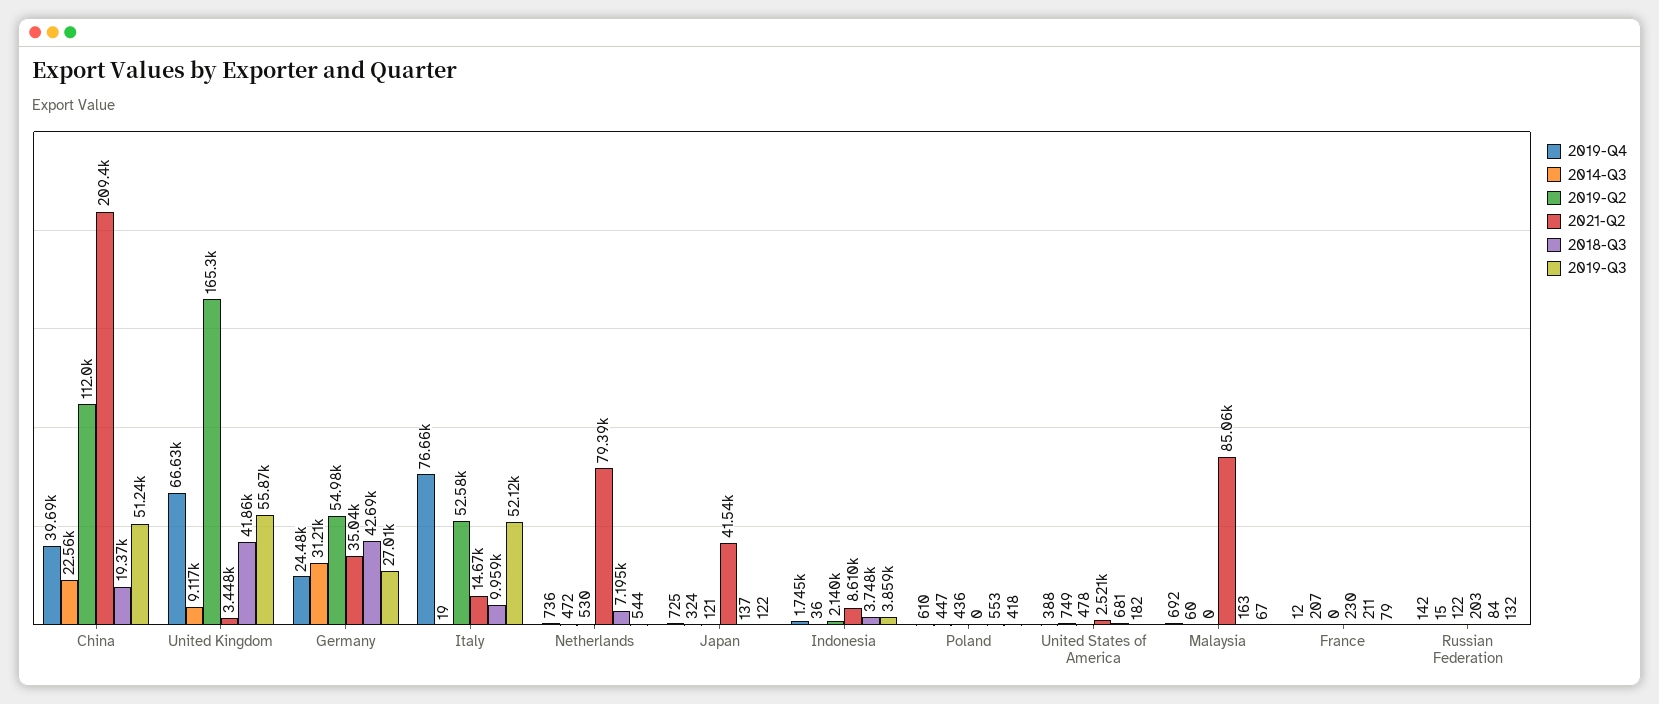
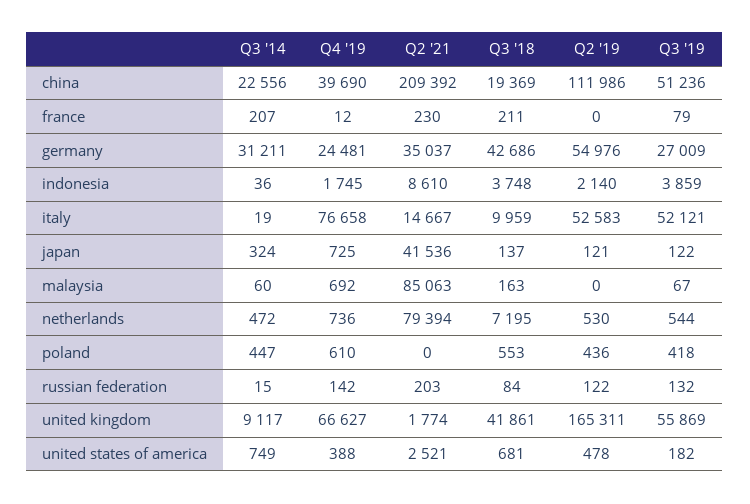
2021-Q2, United Kingdom: 3448 -> 1774

